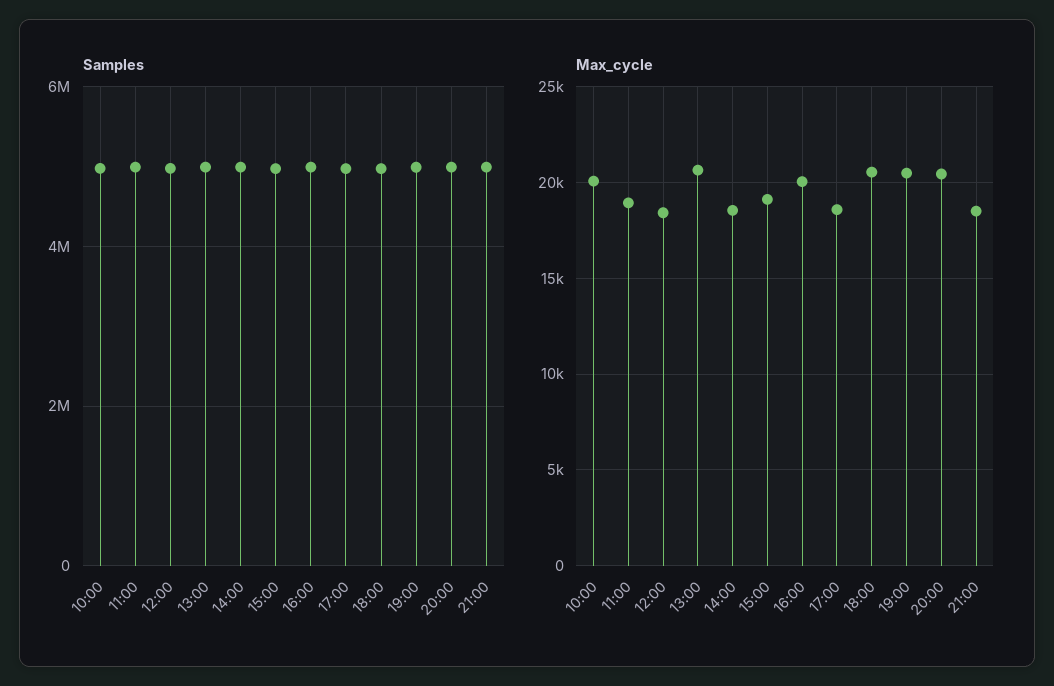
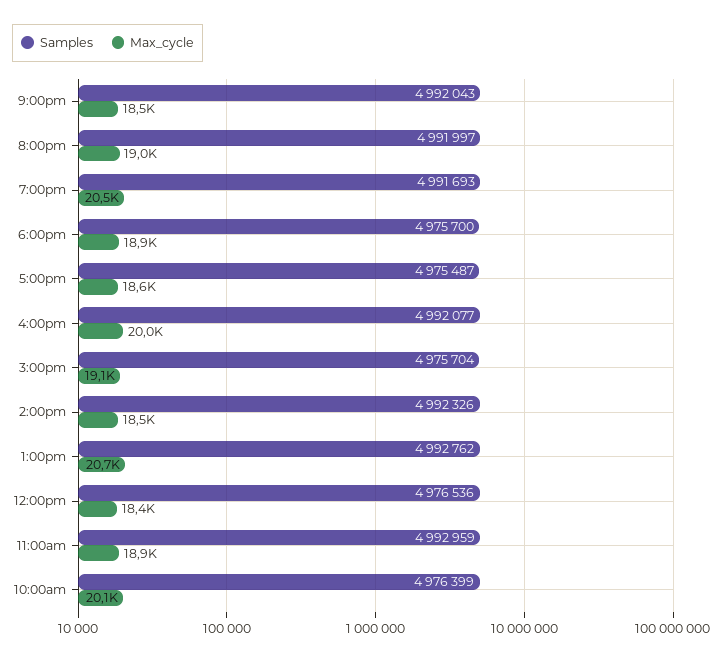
Max_cycle, 18:00: 20500 -> 18900
Max_cycle, 20:00: 20500 -> 19000

